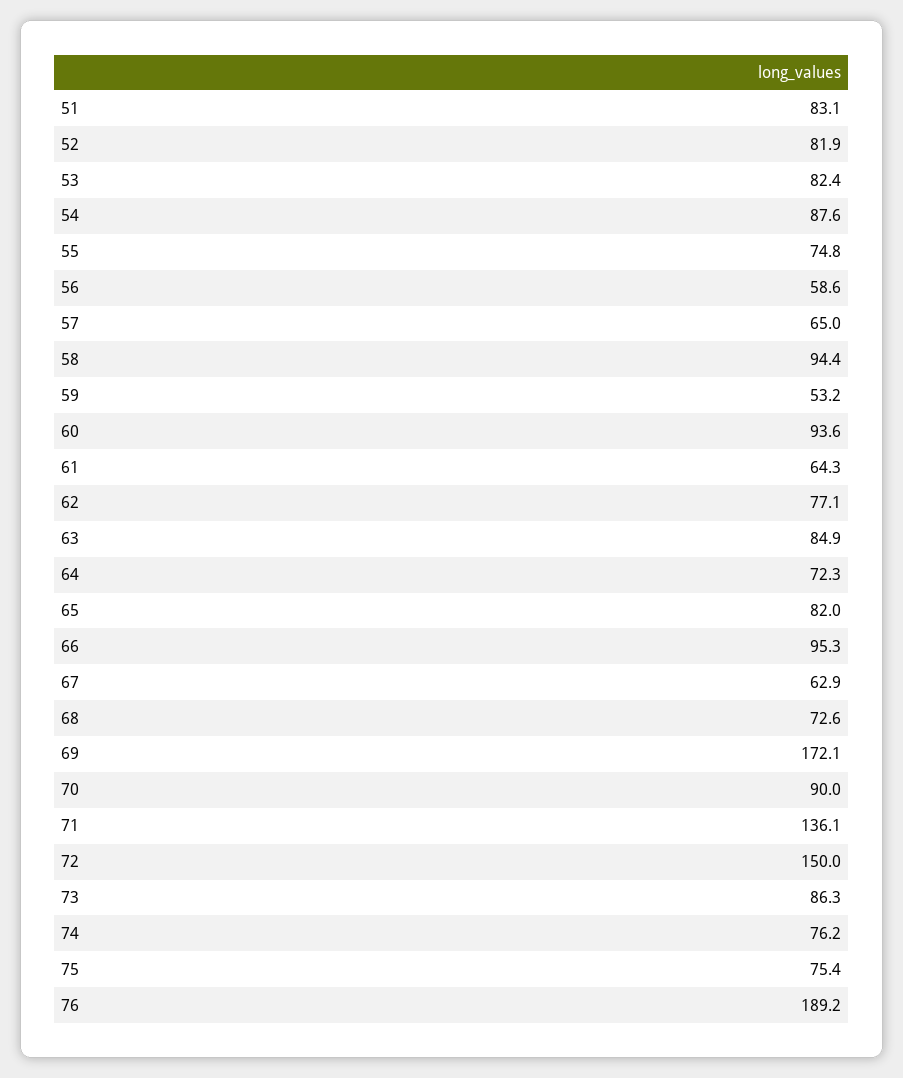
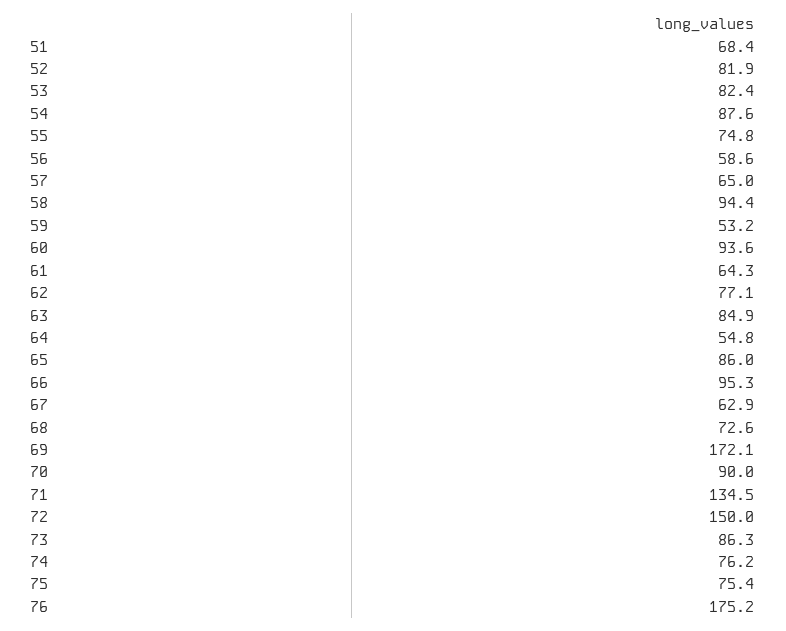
51: 83.1 -> 68.4
64: 72.3 -> 54.8
65: 82 -> 86
71: 136.1 -> 134.5
76: 189.2 -> 175.2

